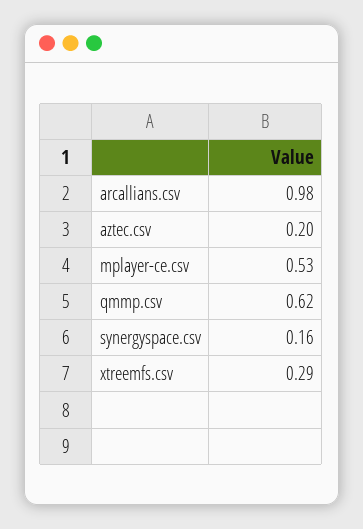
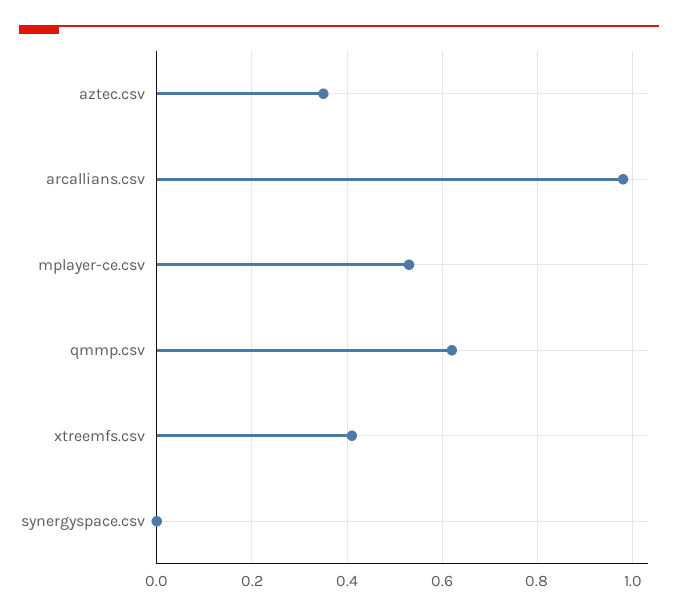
aztec.csv: 0.2 -> 0.35
synergyspace.csv: 0.16 -> 0
xtreemfs.csv: 0.29 -> 0.4

